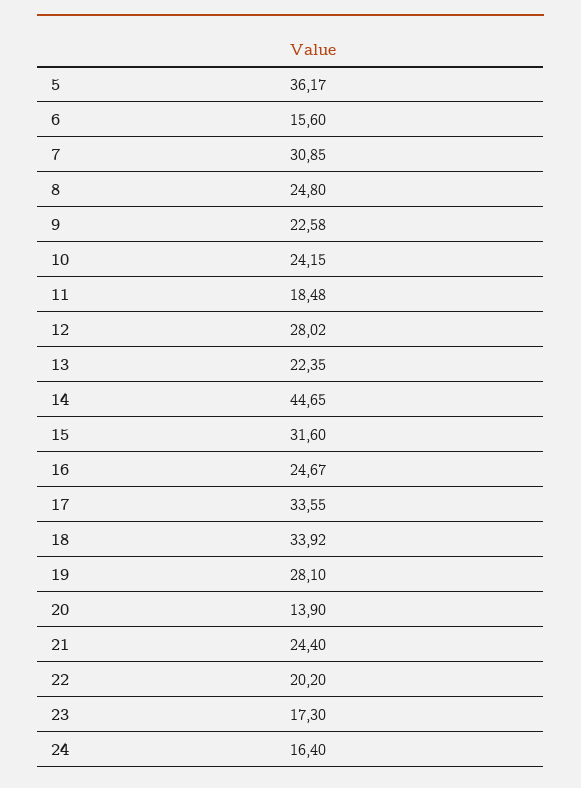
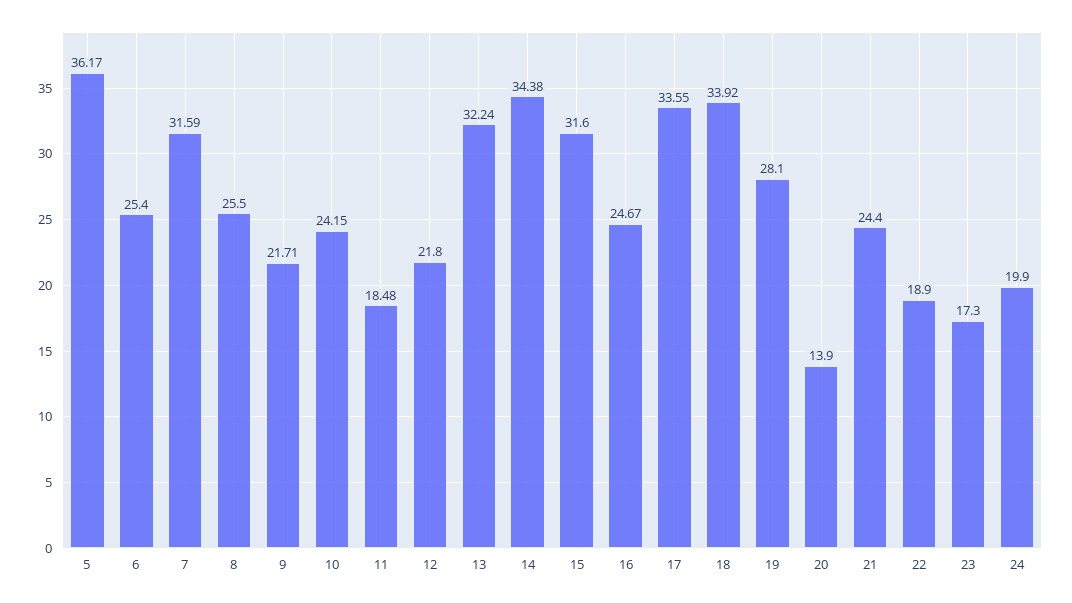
6: 15.6 -> 25.4
7: 30.85 -> 31.59
8: 24.8 -> 25.5
9: 22.58 -> 21.71
12: 28.02 -> 21.8
13: 22.35 -> 32.24
14: 44.65 -> 34.38
22: 20.2 -> 18.9
24: 16.4 -> 19.9

